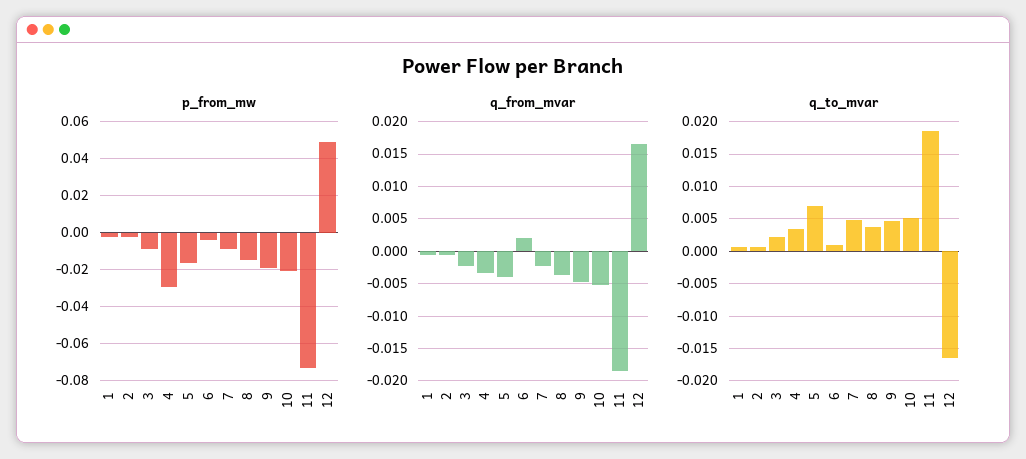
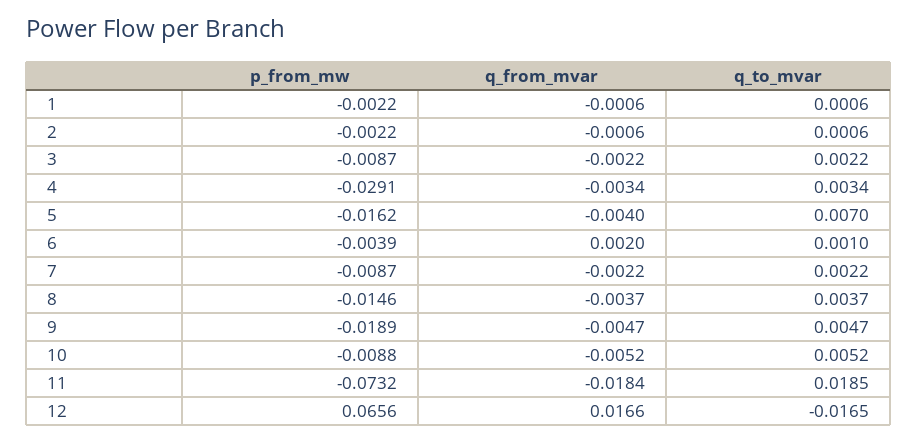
p_from_mw, 10: -0.02 -> -0.0088
p_from_mw, 12: 0.05 -> 0.0656
q_to_mvar, 7: 0.005 -> 0.0022

